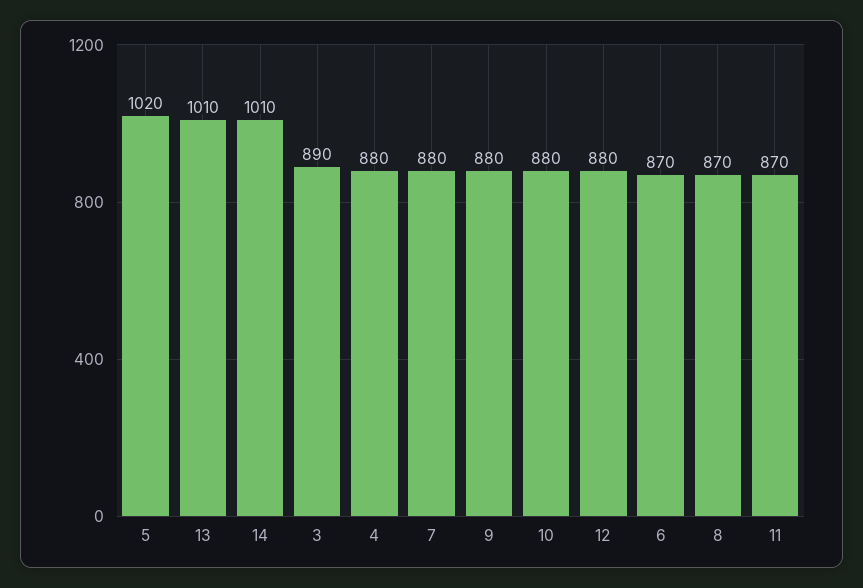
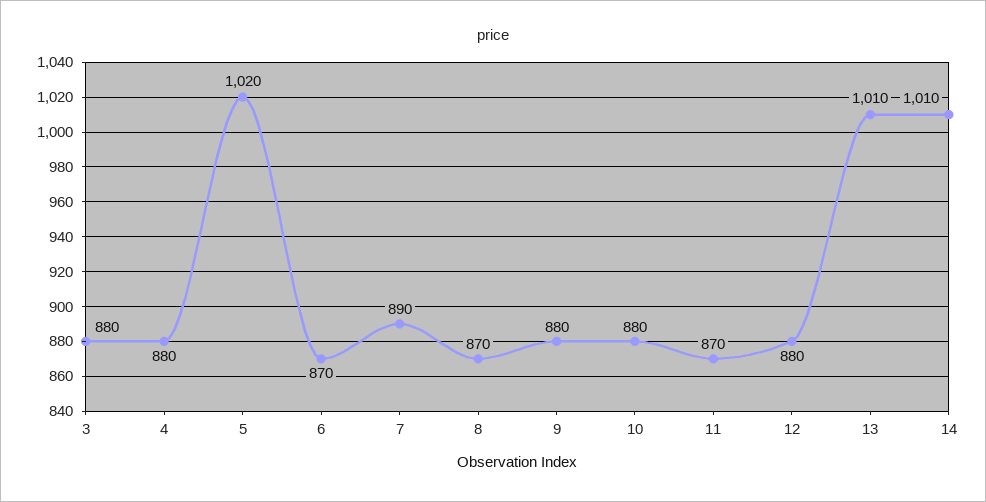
3: 890 -> 880
7: 880 -> 890

